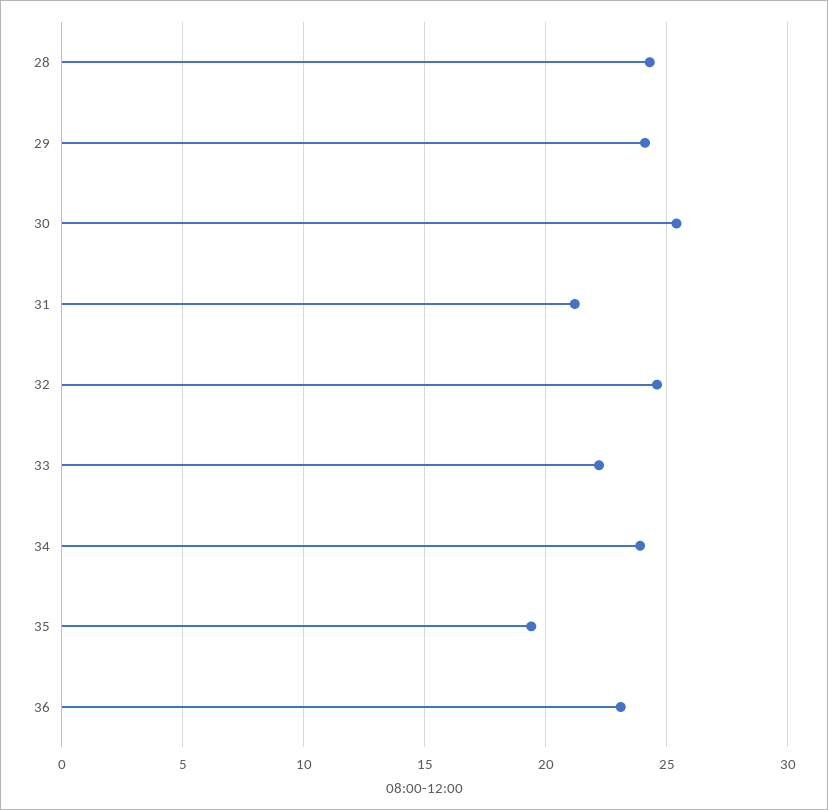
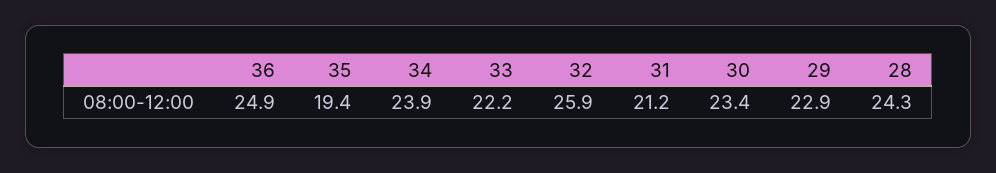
29: 24 -> 22.9
30: 25.5 -> 23.4
32: 24.5 -> 25.9
36: 23 -> 24.9

